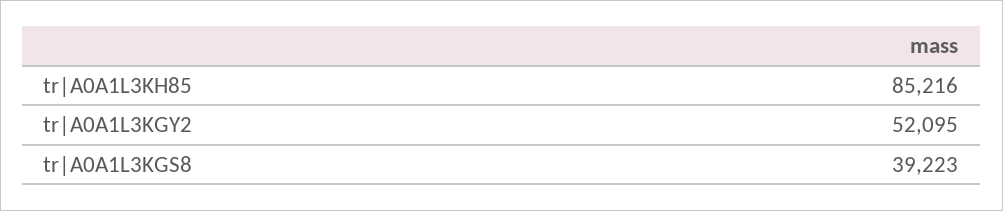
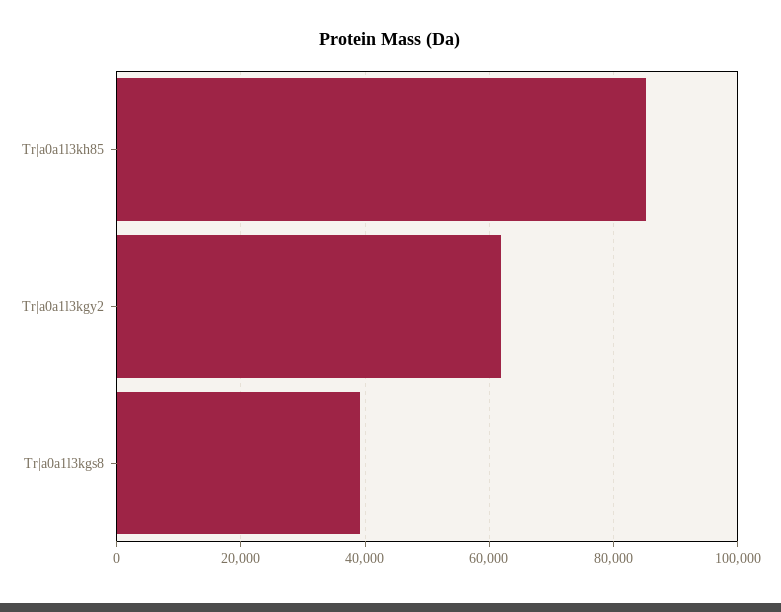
tr|A0A1L3KGY2: 52095 -> 62000

